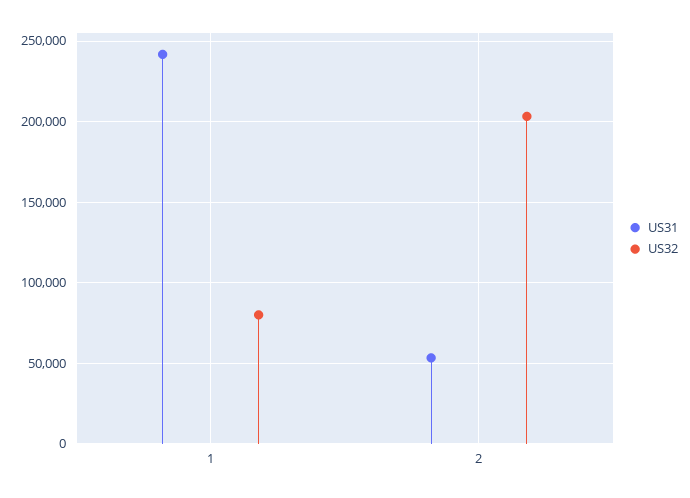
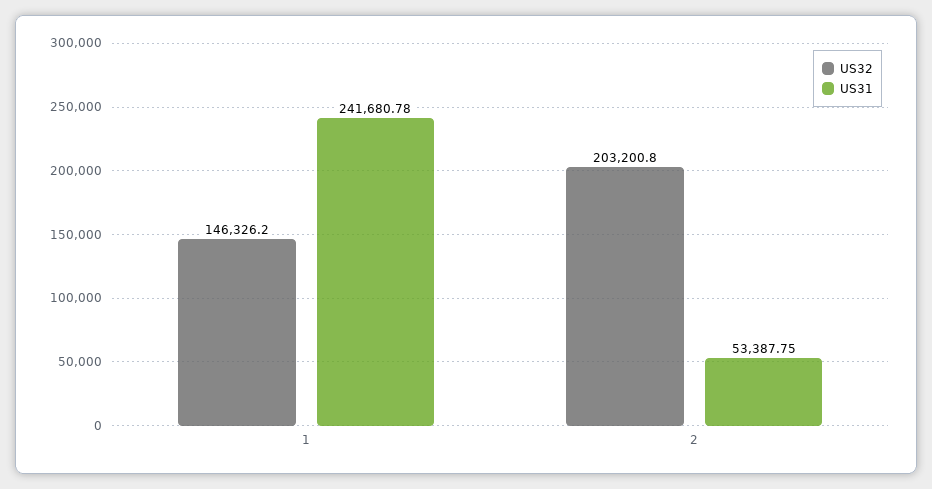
US32, 1: 80000 -> 146326.2

